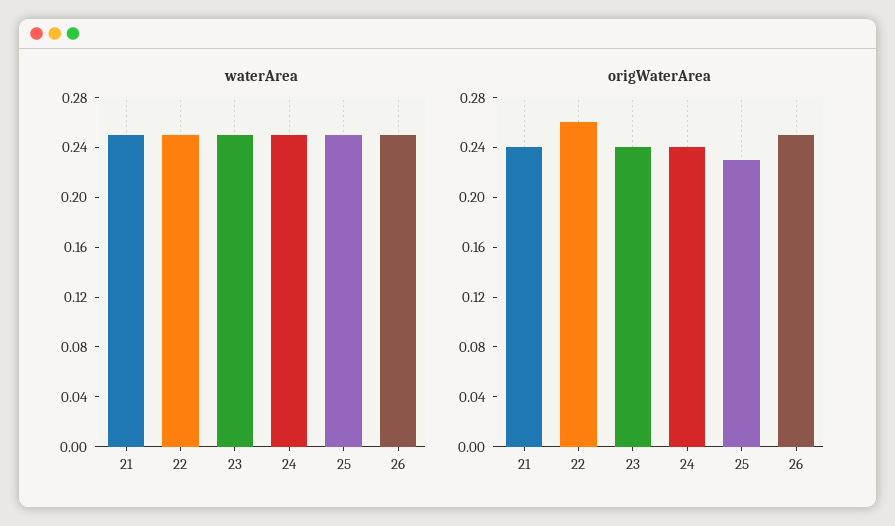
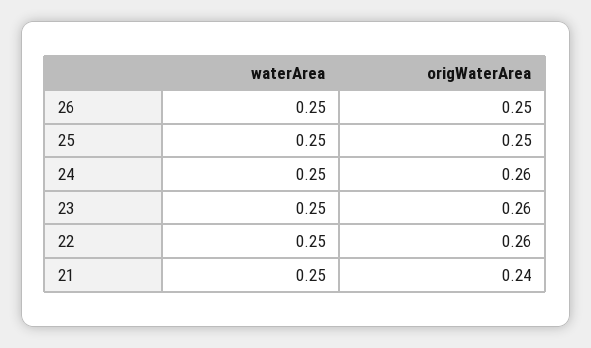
origWaterArea, 23: 0.24 -> 0.26
origWaterArea, 24: 0.24 -> 0.26
origWaterArea, 25: 0.23 -> 0.25

